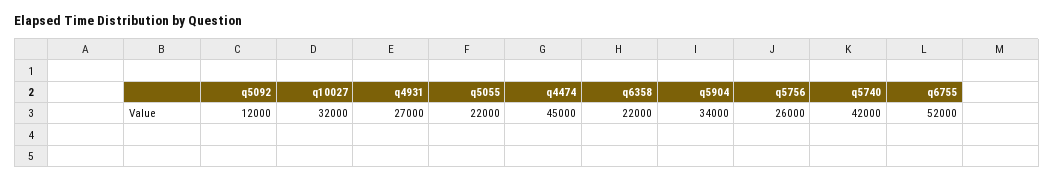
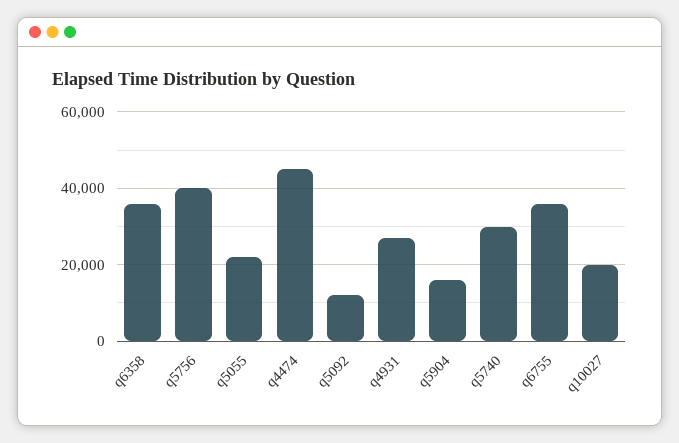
q10027: 32000 -> 20000
q6358: 22000 -> 36000
q5904: 34000 -> 16000
q5756: 26000 -> 40000
q5740: 42000 -> 30000
q6755: 52000 -> 36000

